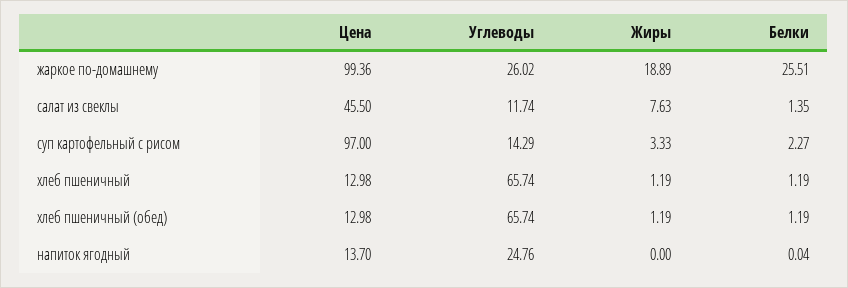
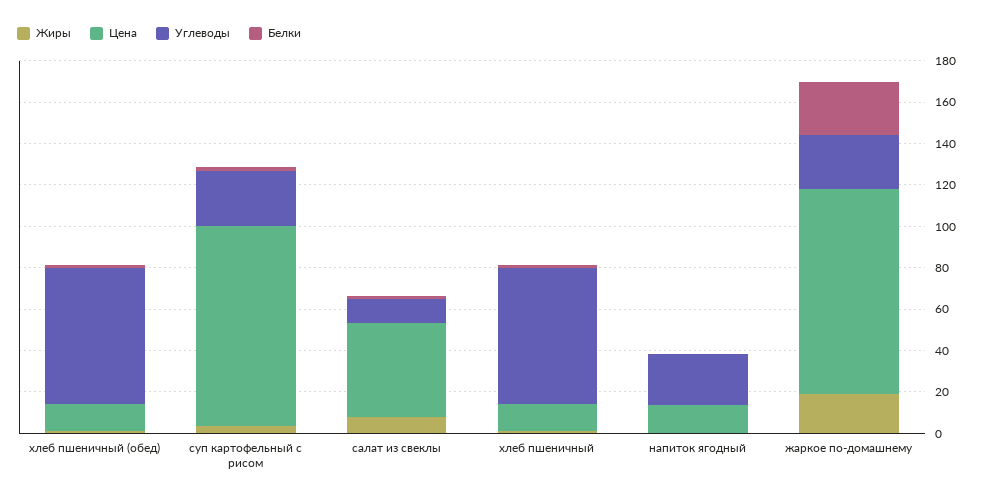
Углеводы, суп картофельный с рисом: 14.29 -> 25

